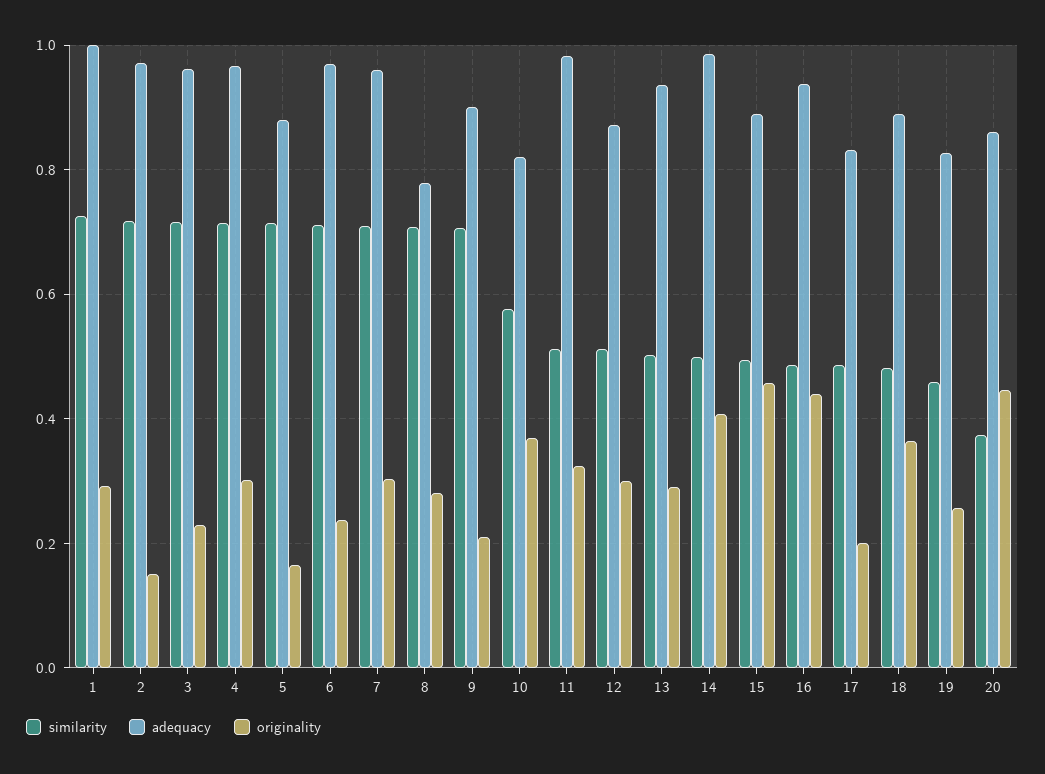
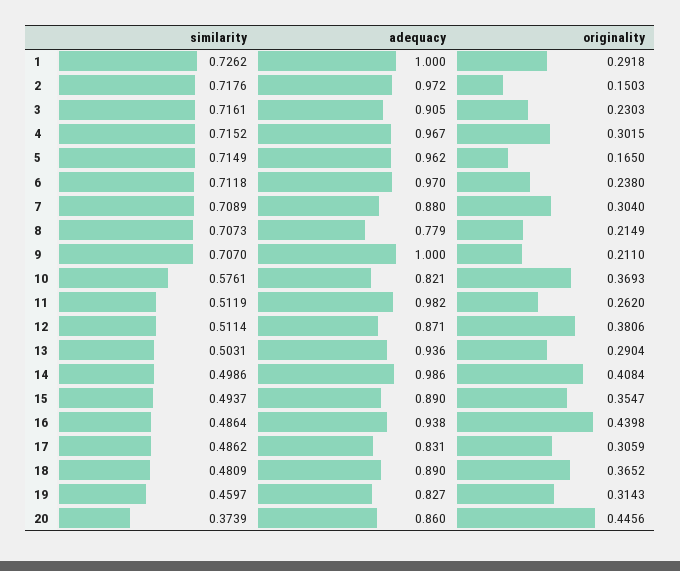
adequacy, 3: 0.96 -> 0.905
adequacy, 5: 0.88 -> 0.962
adequacy, 7: 0.96 -> 0.88
originality, 8: 0.28 -> 0.2149
adequacy, 9: 0.9 -> 1
originality, 11: 0.32 -> 0.262
originality, 12: 0.3 -> 0.3806
originality, 15: 0.46 -> 0.3547
originality, 17: 0.2 -> 0.3059
originality, 19: 0.26 -> 0.3143

